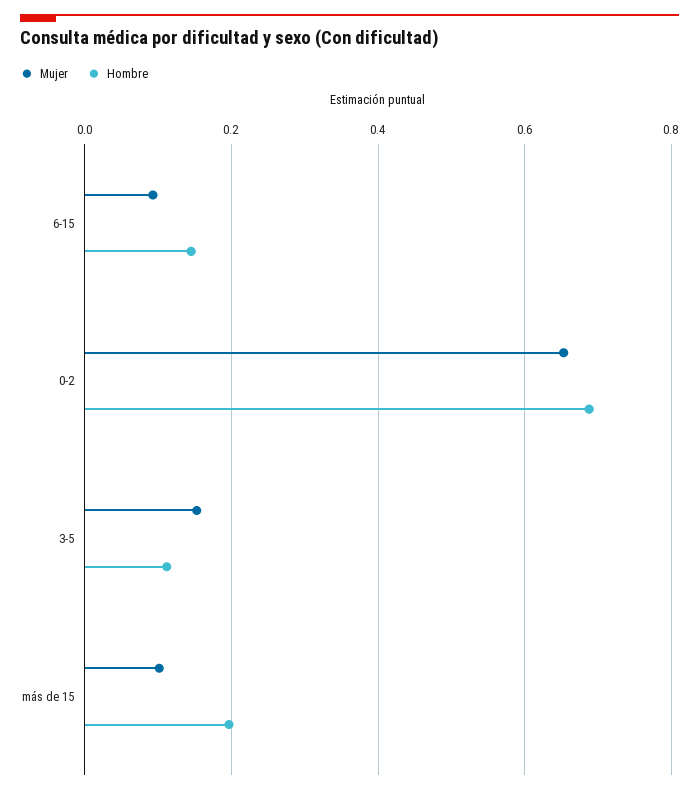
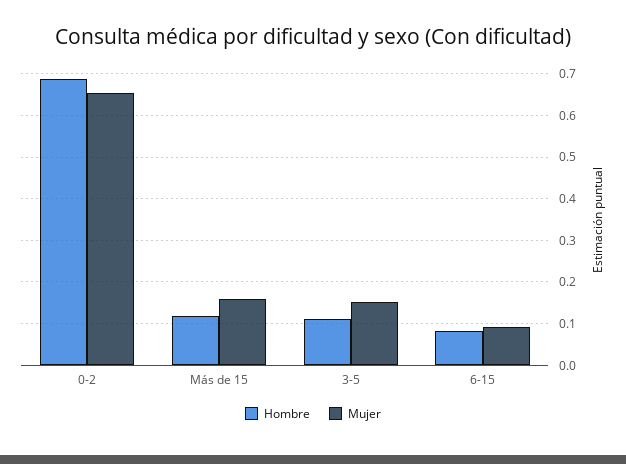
Hombre, 6-15: 0.14 -> 0.08
Mujer, más de 15: 0.1 -> 0.16
Hombre, más de 15: 0.2 -> 0.12

